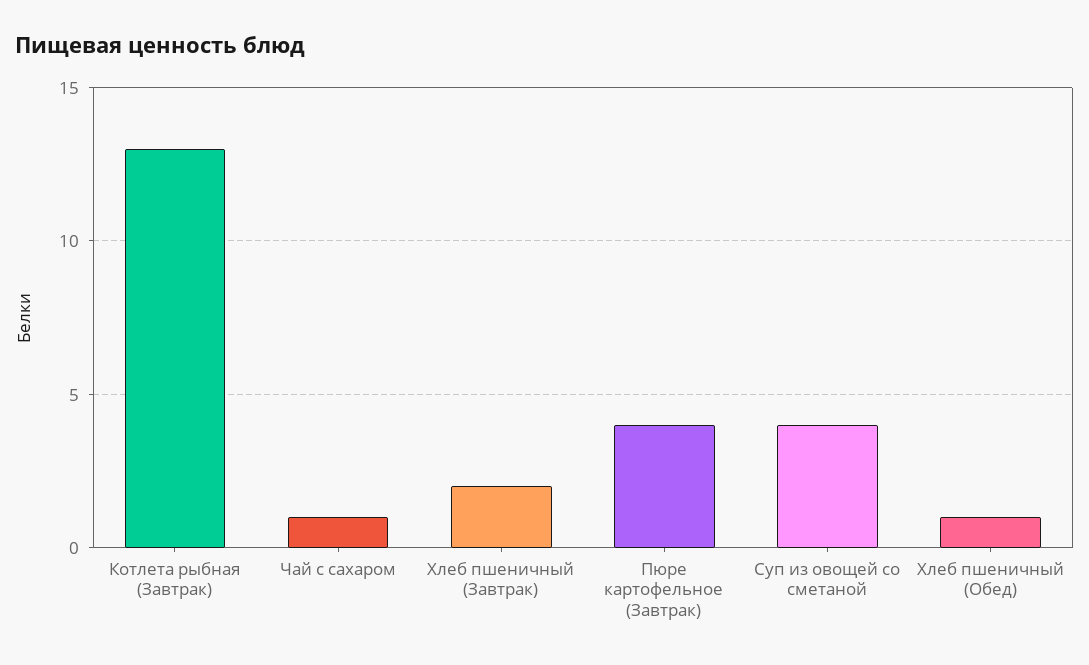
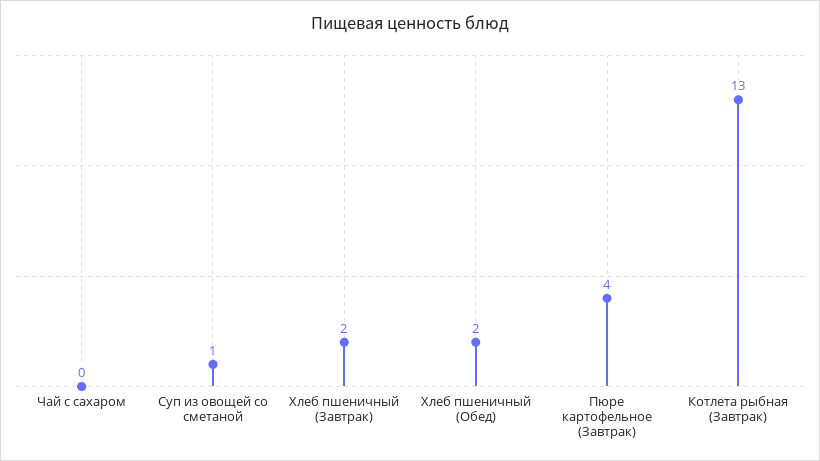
Чай с сахаром: 1 -> 0
Суп из овощей со сметаной: 4 -> 1
Хлеб пшеничный (Обед): 1 -> 2

